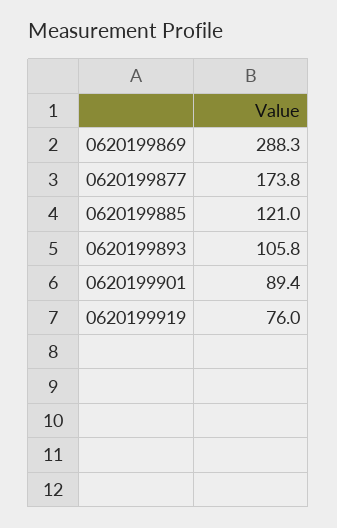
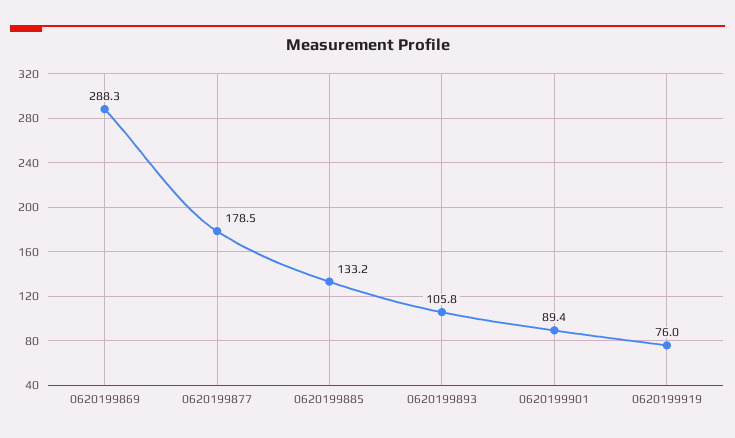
0620199877: 173.8 -> 178.5
0620199885: 121 -> 133.2

